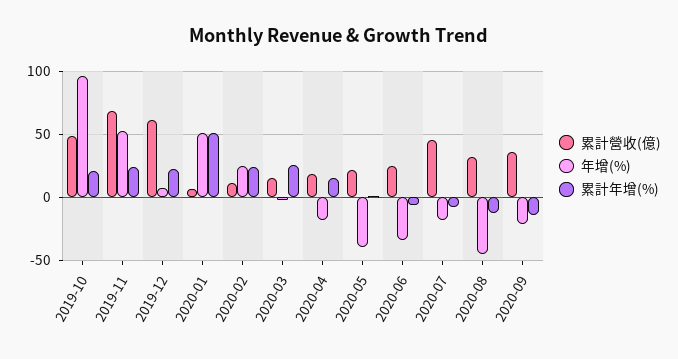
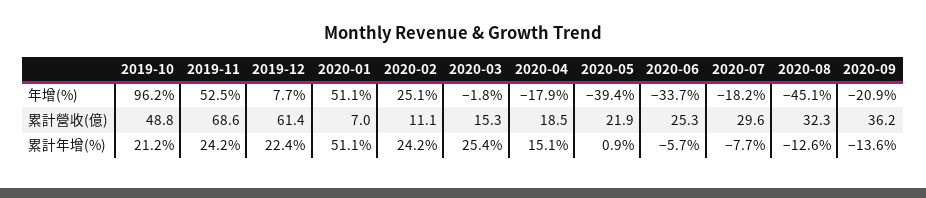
累計營收(億), 2020-07: 45 -> 29.6

